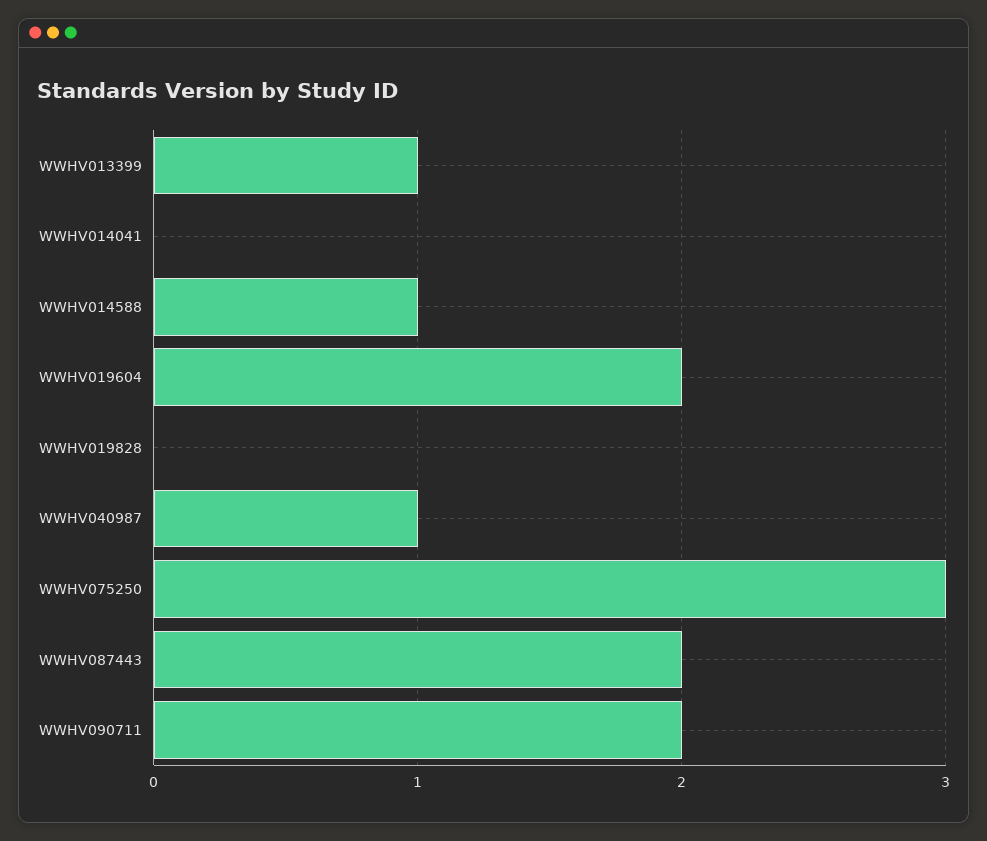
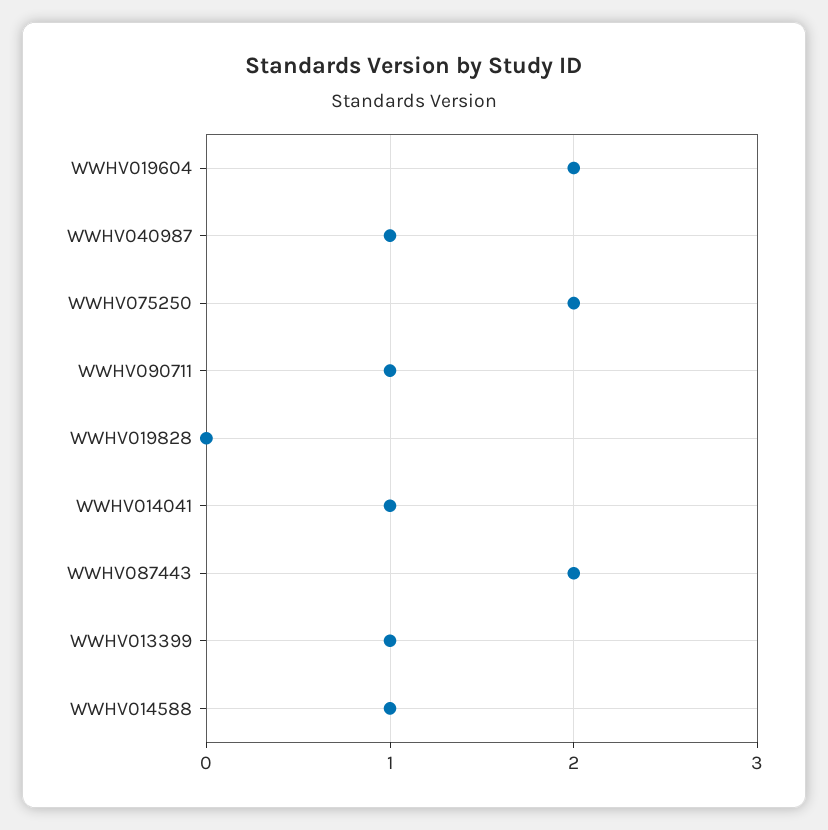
WWHV014041: 0 -> 1
WWHV075250: 3 -> 2
WWHV090711: 2 -> 1

